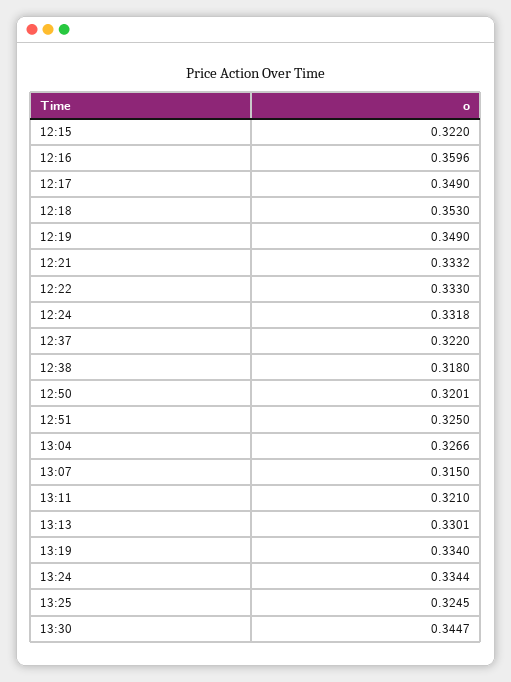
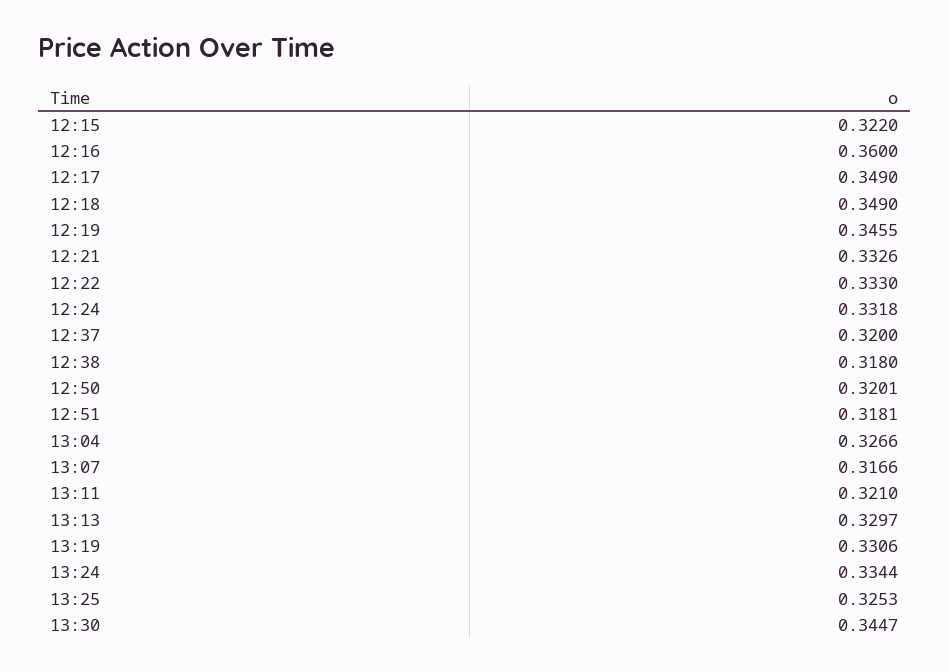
12:16: 0.3596 -> 0.36
12:18: 0.353 -> 0.349
12:19: 0.349 -> 0.3455
12:21: 0.3332 -> 0.3326
12:37: 0.322 -> 0.32
12:51: 0.325 -> 0.3181
13:07: 0.315 -> 0.3166
13:13: 0.3301 -> 0.3297
13:19: 0.334 -> 0.3306
13:25: 0.3245 -> 0.3253

